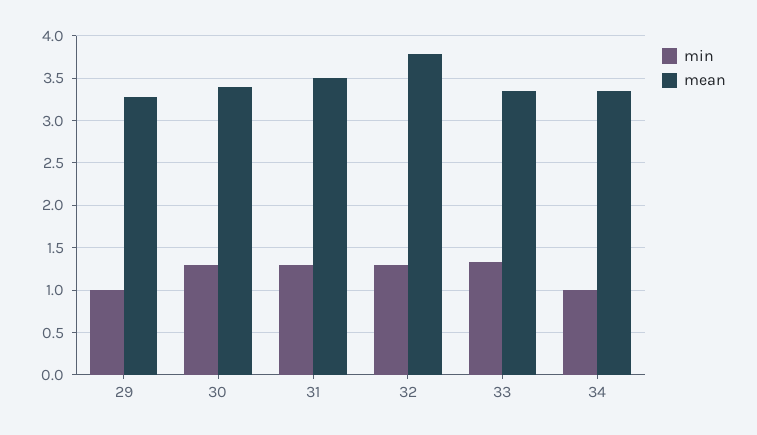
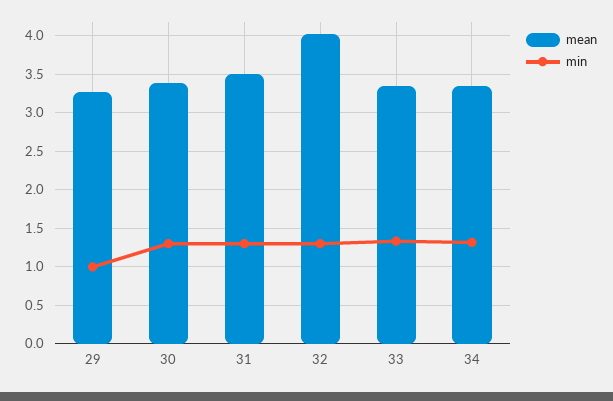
mean, 32: 3.8 -> 4
min, 34: 1 -> 1.3

